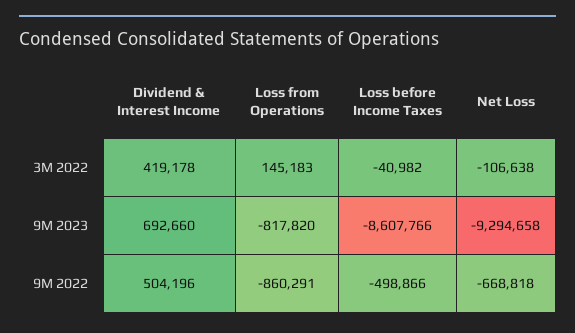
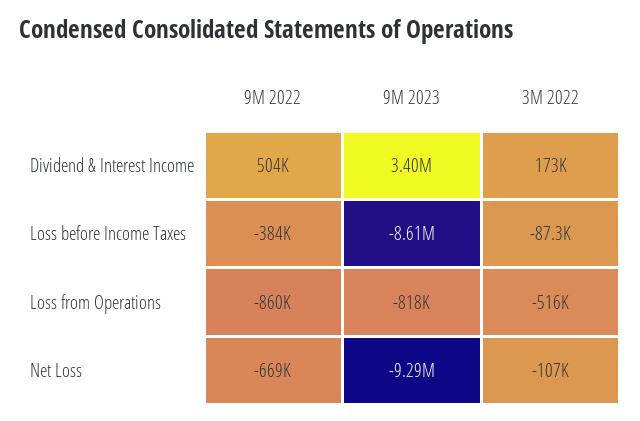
Dividend & Interest Income, 3M 2022: 419178 -> 173000
Loss from Operations, 3M 2022: 145183 -> -516000
Loss before Income Taxes, 3M 2022: -40982 -> -87300
Dividend & Interest Income, 9M 2023: 692660 -> 3400000
Loss before Income Taxes, 9M 2022: -498866 -> -384000

